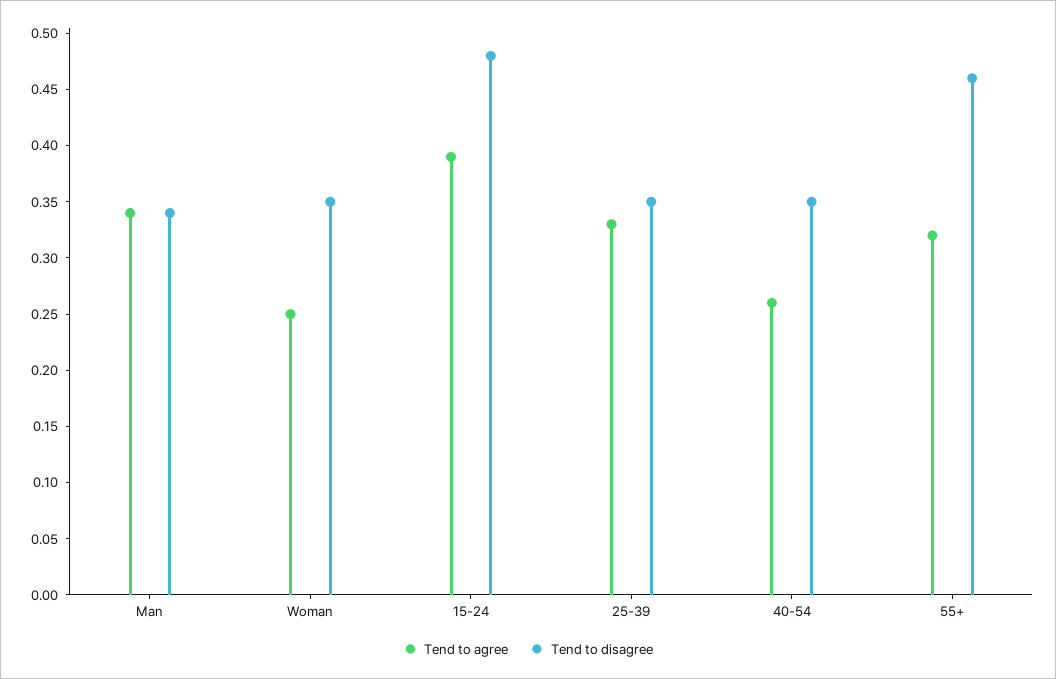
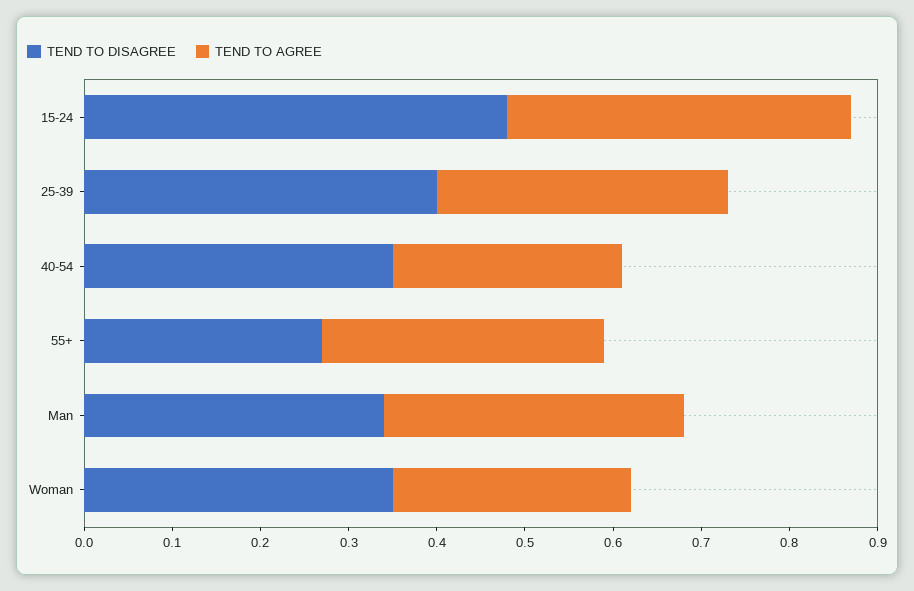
Tend to agree, Woman: 0.25 -> 0.27
Tend to disagree, 25-39: 0.35 -> 0.4
Tend to disagree, 55+: 0.46 -> 0.27

